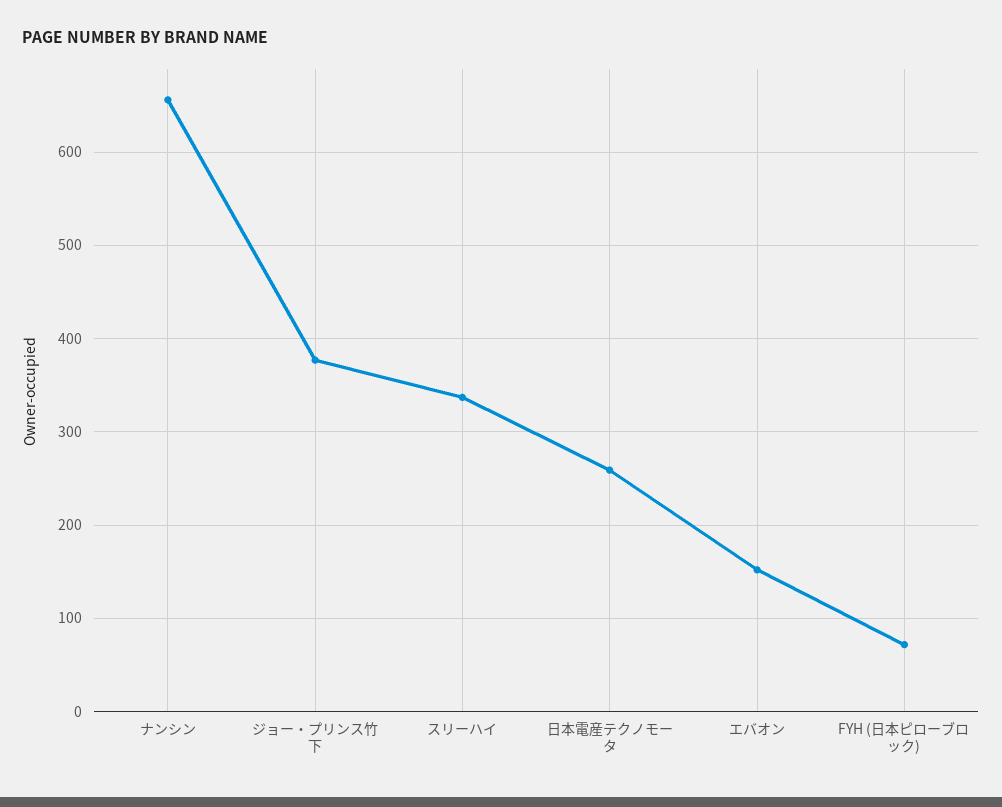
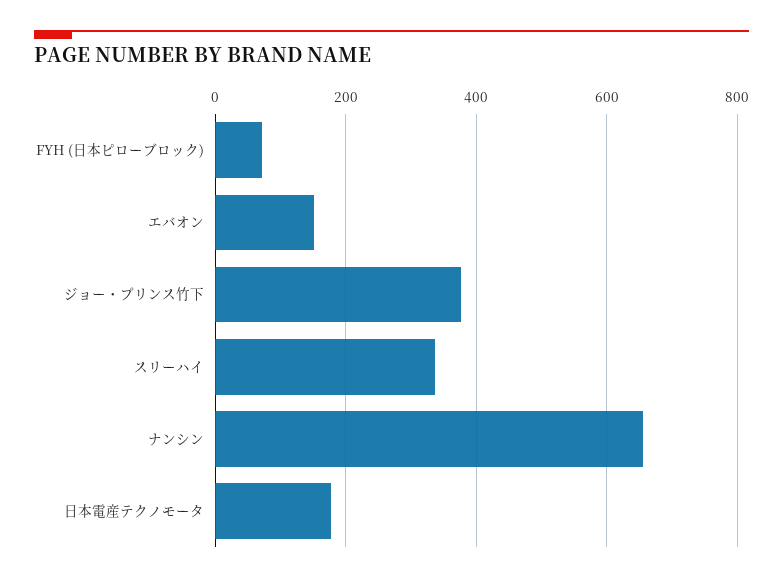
日本電産テクノモータ: 260 -> 180

